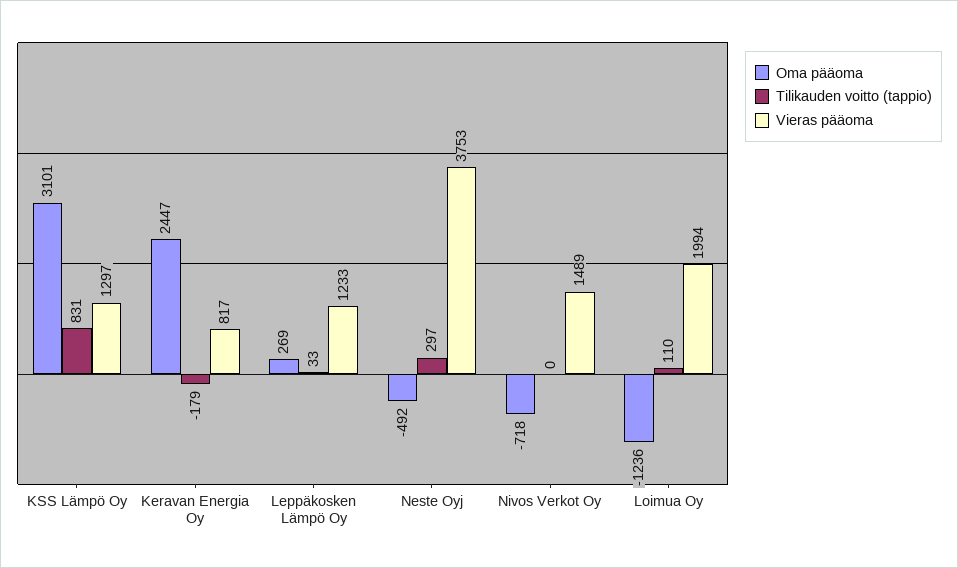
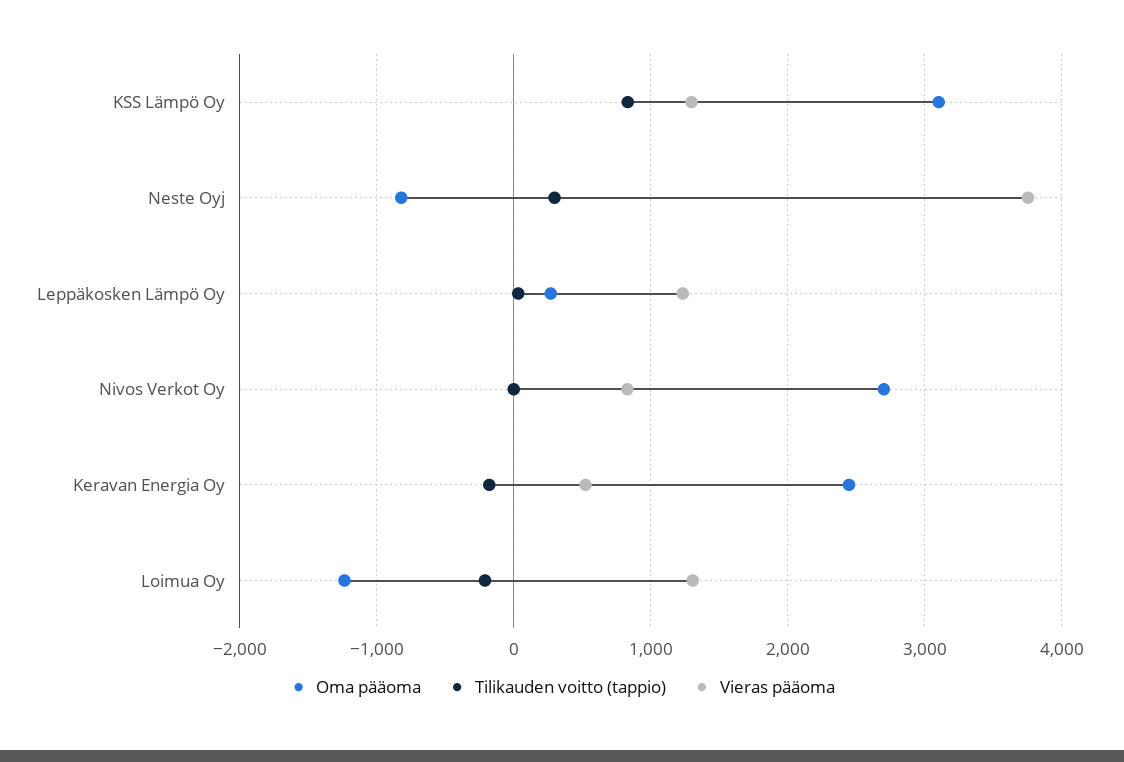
Vieras pääoma, Keravan Energia Oy: 817 -> 500
Oma pääoma, Neste Oyj: -492 -> -800
Oma pääoma, Nivos Verkot Oy: -718 -> 2700
Vieras pääoma, Nivos Verkot Oy: 1489 -> 800
Tilikauden voitto (tappio), Loimua Oy: 110 -> -200
Vieras pääoma, Loimua Oy: 1994 -> 1300

